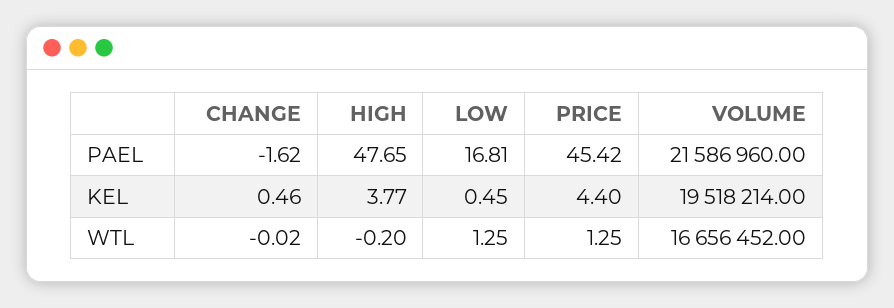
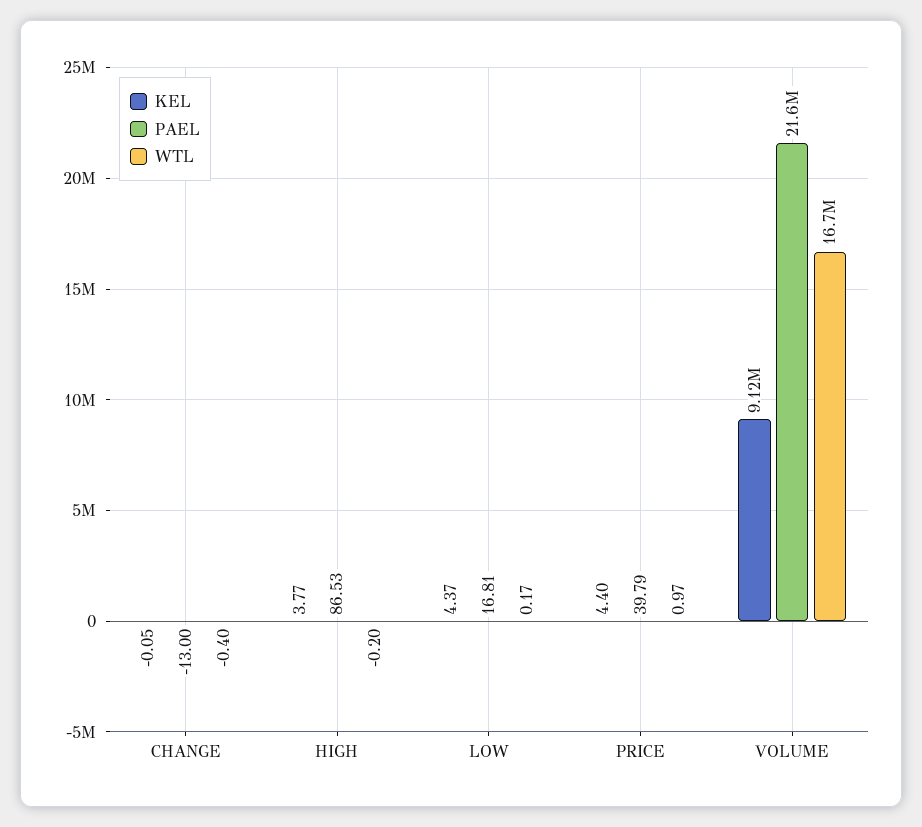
PAEL, CHANGE: -1.62 -> -13
PAEL, HIGH: 47.65 -> 86.53
PAEL, PRICE: 45.42 -> 39.79
KEL, CHANGE: 0.46 -> -0.05
KEL, LOW: 0.45 -> 4.37
KEL, VOLUME: 19518214 -> 9120000
WTL, CHANGE: -0.02 -> -0.4
WTL, LOW: 1.25 -> 0.17
WTL, PRICE: 1.25 -> 0.97

